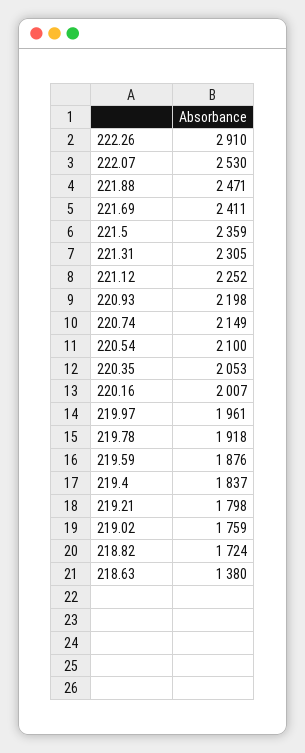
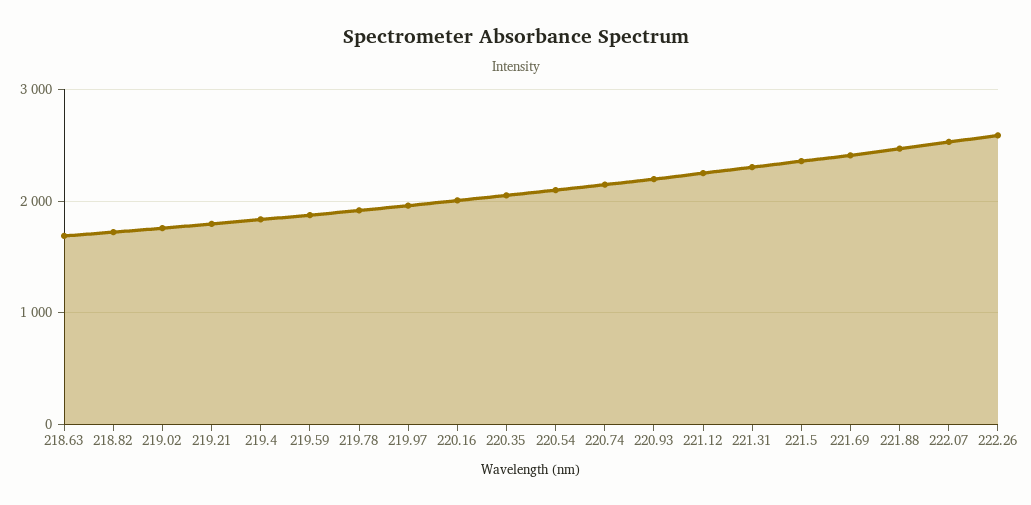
222.26: 2910 -> 2600
218.63: 1380 -> 1700

